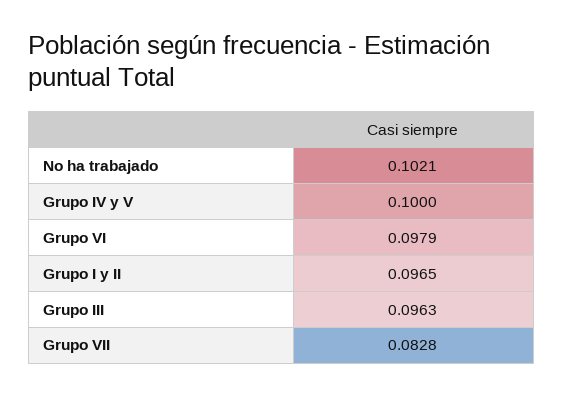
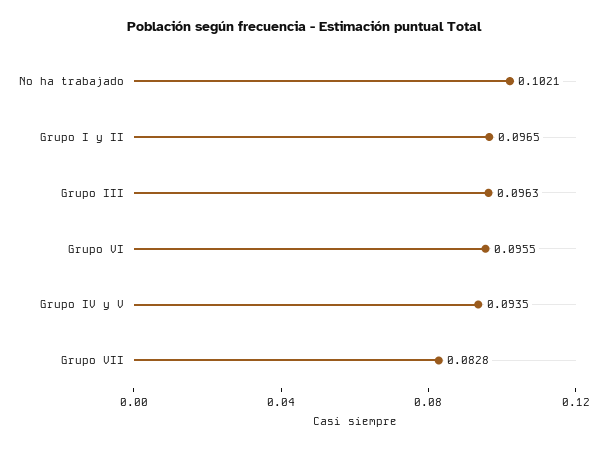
Grupo IV y V: 0.1 -> 0.0935
Grupo VI: 0.0979 -> 0.0955

